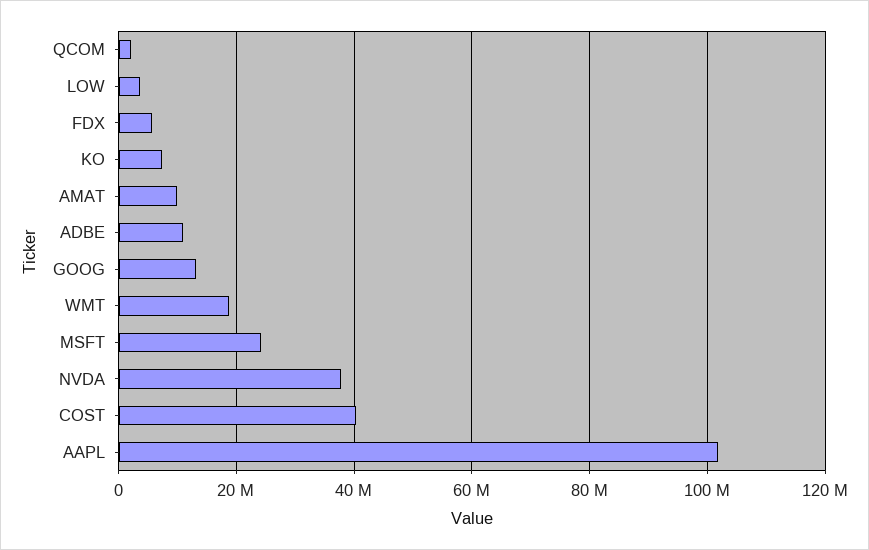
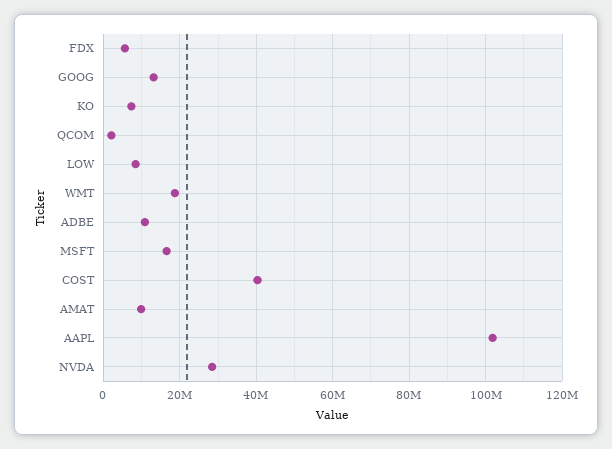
LOW: 4000000 -> 8000000
MSFT: 24000000 -> 16000000
NVDA: 38000000 -> 28000000

